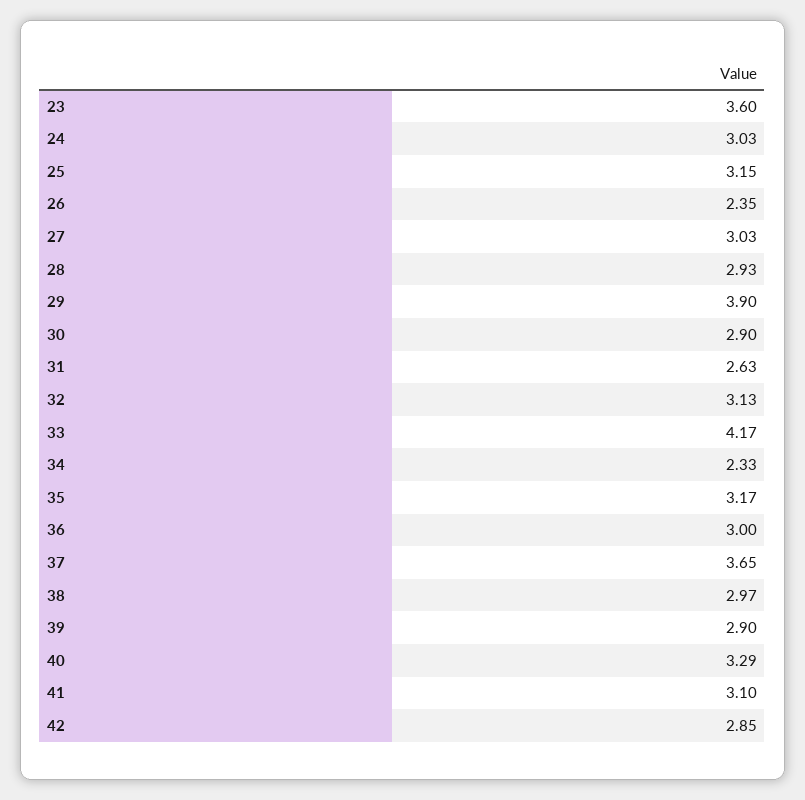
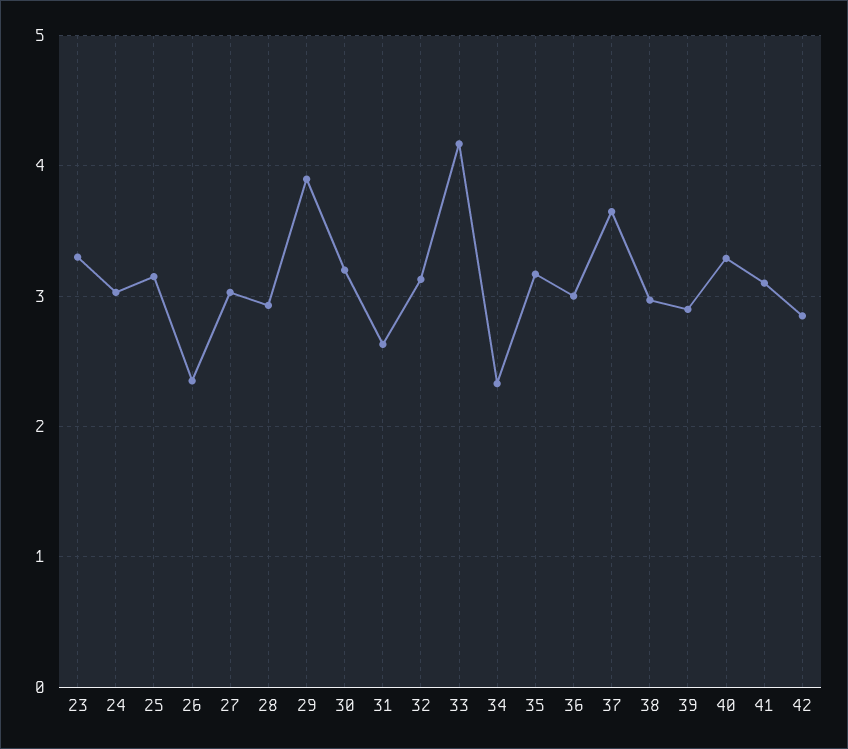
23: 3.6 -> 3.3
30: 2.9 -> 3.2

